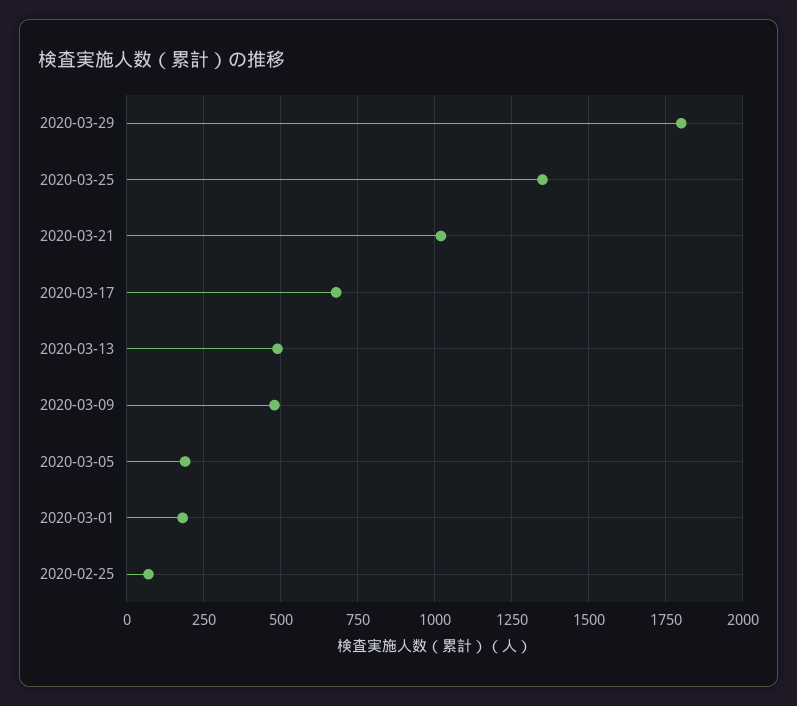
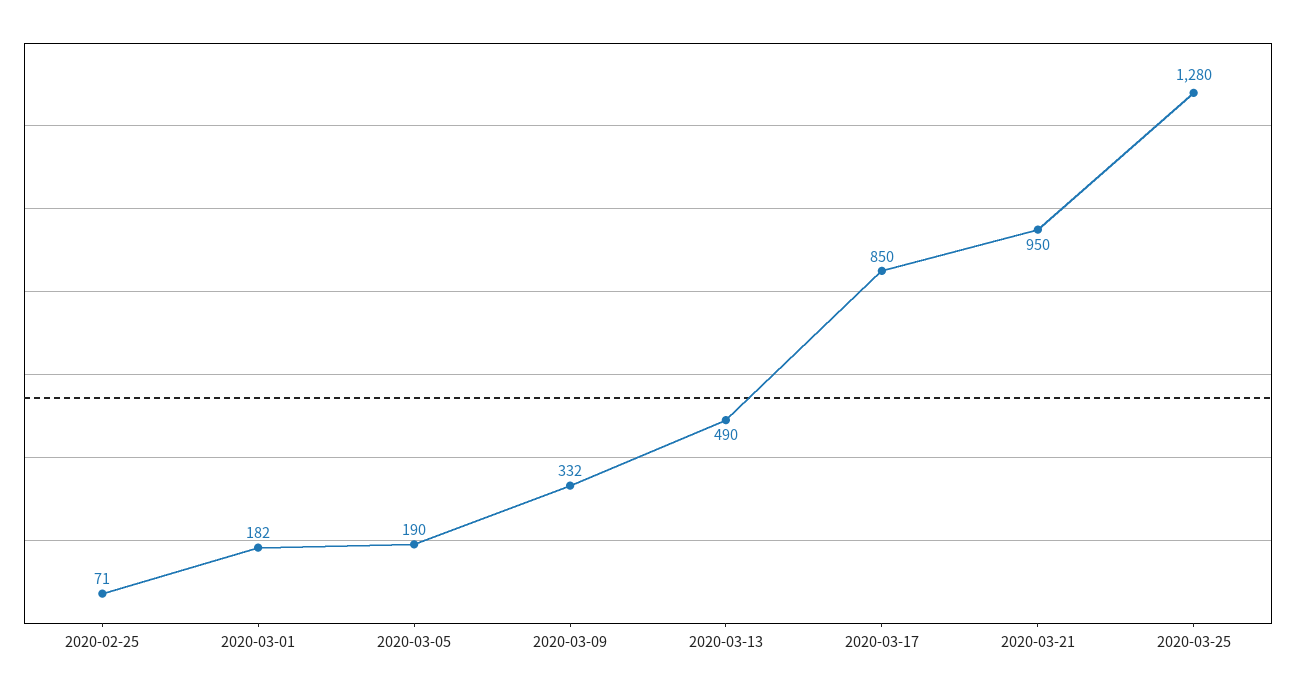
2020-03-29: 1800 -> none
2020-03-25: 1350 -> 1280
2020-03-21: 1025 -> 950
2020-03-17: 675 -> 850
2020-03-09: 475 -> 332

